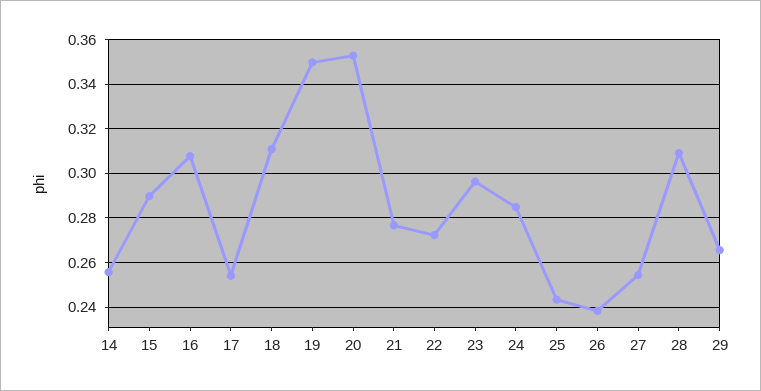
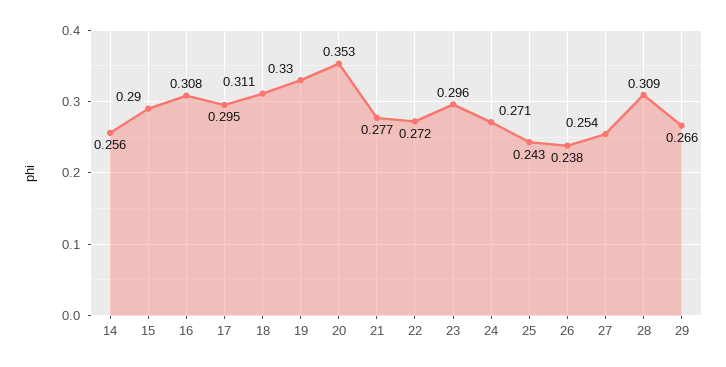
17: 0.255 -> 0.295
19: 0.35 -> 0.33
24: 0.285 -> 0.271

